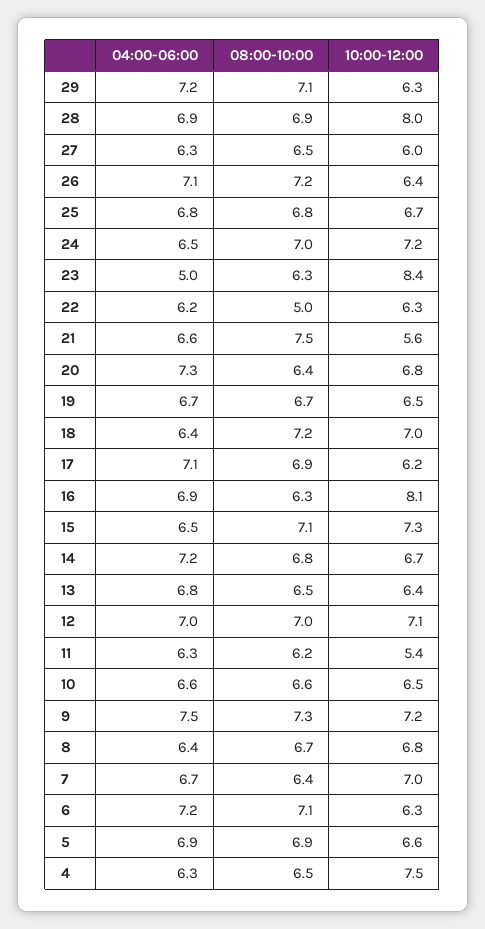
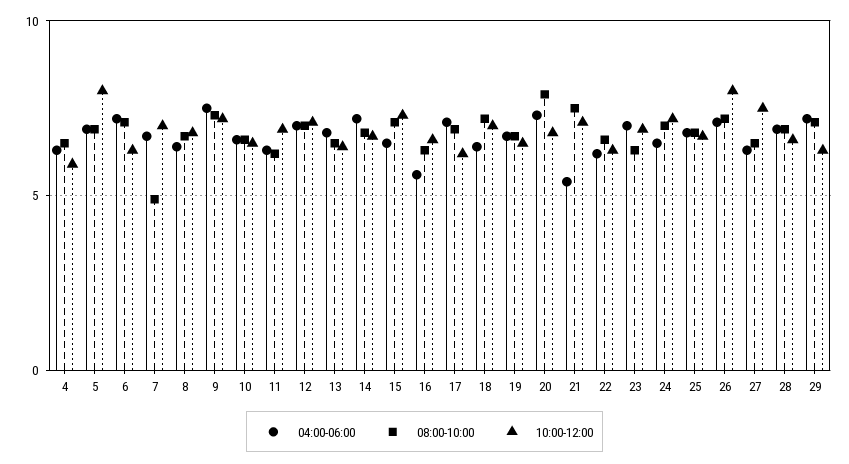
10:00-12:00, 28: 8 -> 6.5
10:00-12:00, 27: 6 -> 7.5
10:00-12:00, 26: 6.4 -> 8
04:00-06:00, 23: 5 -> 7
10:00-12:00, 23: 8.4 -> 7
08:00-10:00, 22: 5 -> 6.5
04:00-06:00, 21: 6.6 -> 5.5
10:00-12:00, 21: 5.6 -> 7
08:00-10:00, 20: 6.4 -> 8
04:00-06:00, 16: 6.9 -> 5.5
10:00-12:00, 16: 8.1 -> 6.5
10:00-12:00, 11: 5.4 -> 7
08:00-10:00, 7: 6.4 -> 5
10:00-12:00, 5: 6.6 -> 8
10:00-12:00, 4: 7.5 -> 6

